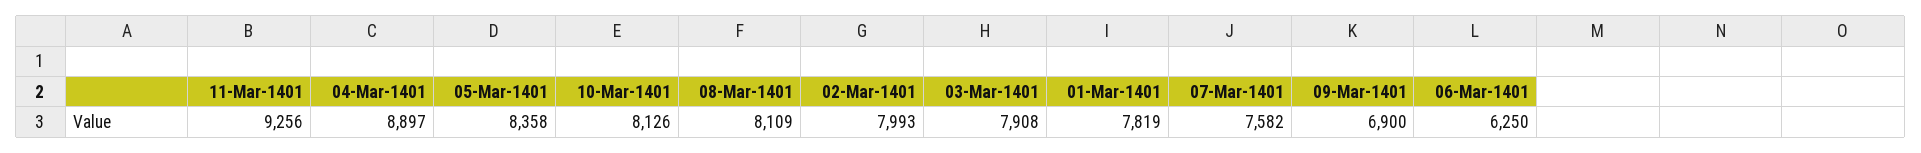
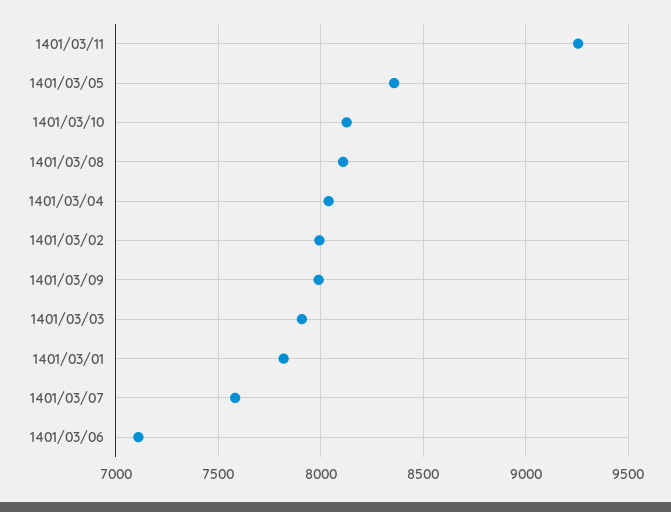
04-Mar-1401: 8897 -> 8050
09-Mar-1401: 6900 -> 8000
06-Mar-1401: 6250 -> 7100

